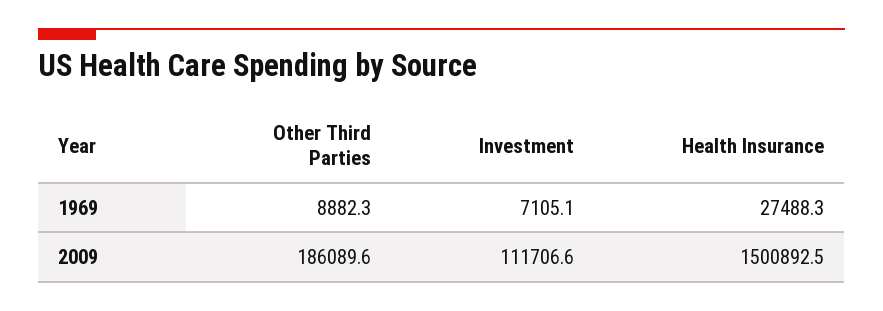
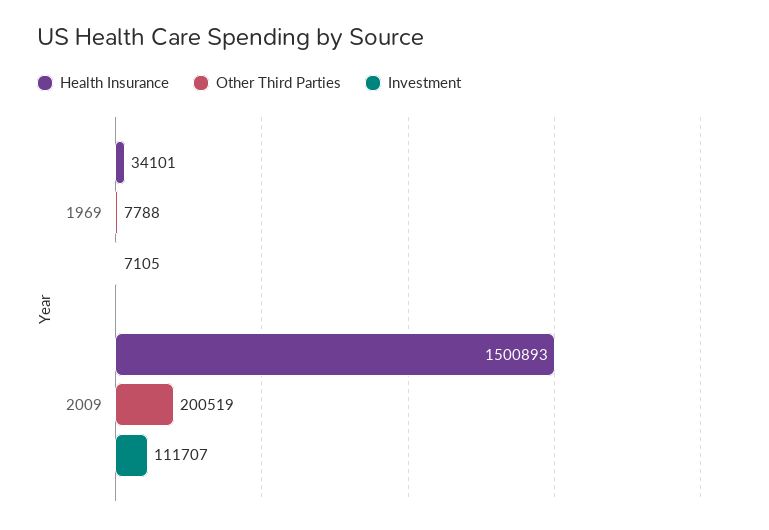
Other Third Parties, 1969: 8882.3 -> 7788
Health Insurance, 1969: 27488.3 -> 34101
Other Third Parties, 2009: 186089.6 -> 200519

